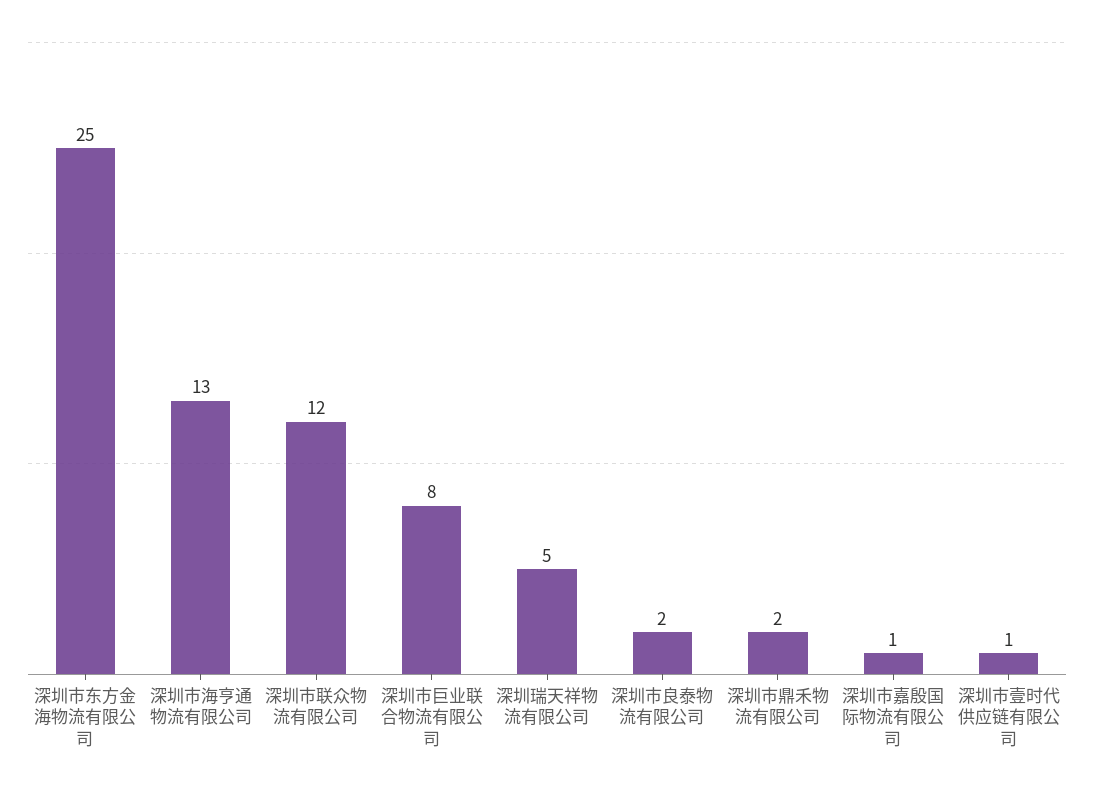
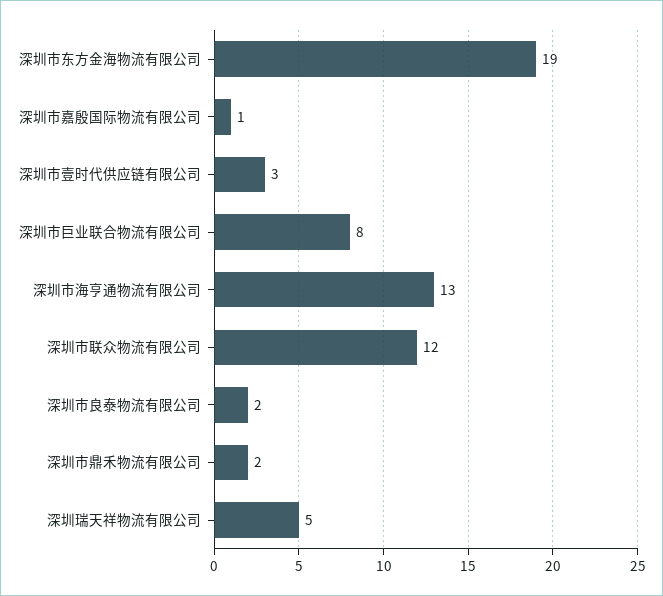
深圳市东方金海物流有限公司: 25 -> 19
深圳市壹时代供应链有限公司: 1 -> 3

